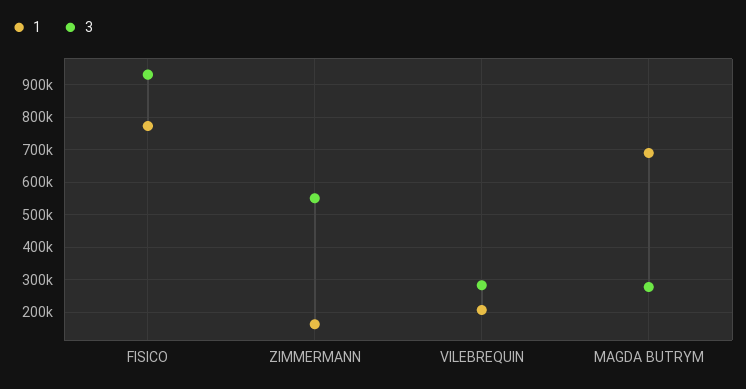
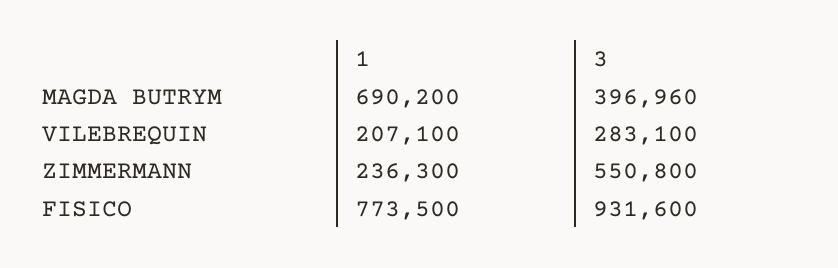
1, ZIMMERMANN: 160000 -> 236300
3, MAGDA BUTRYM: 280000 -> 396960

